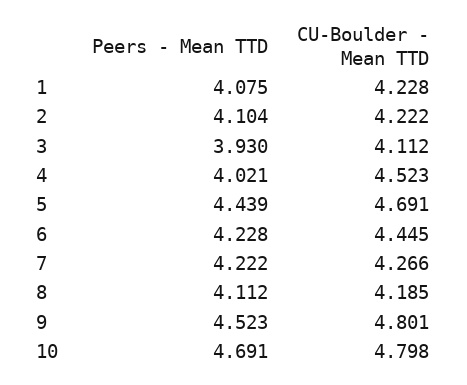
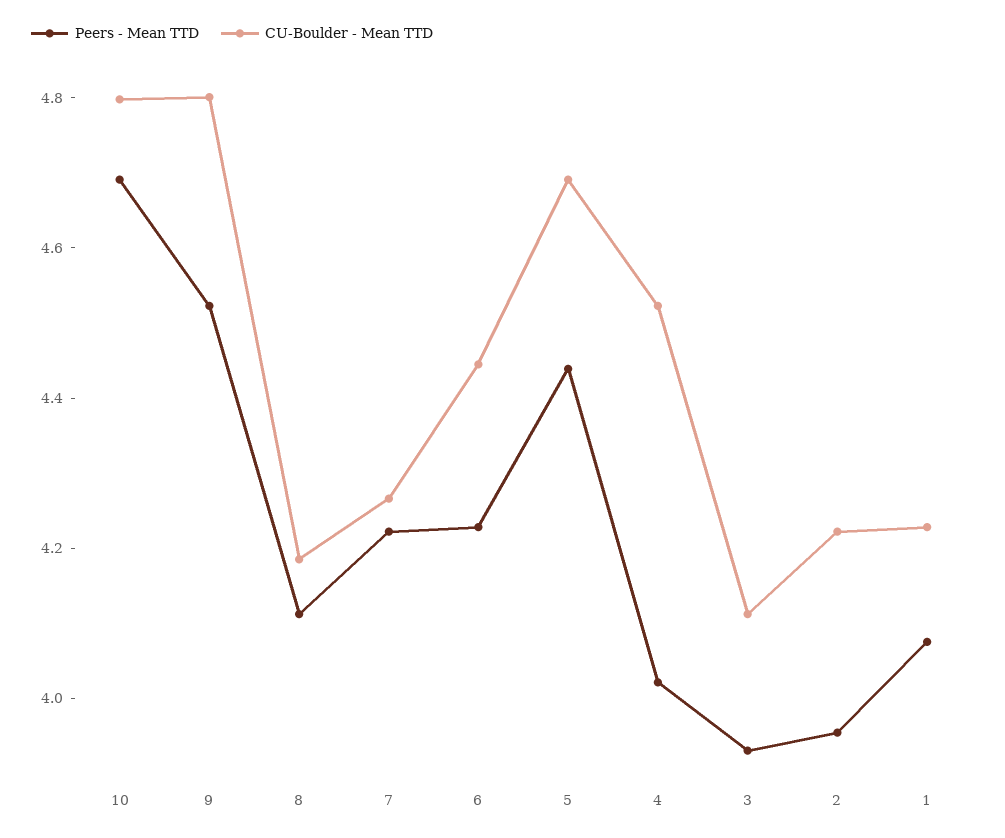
Peers - Mean TTD, 2: 4.104 -> 3.95

